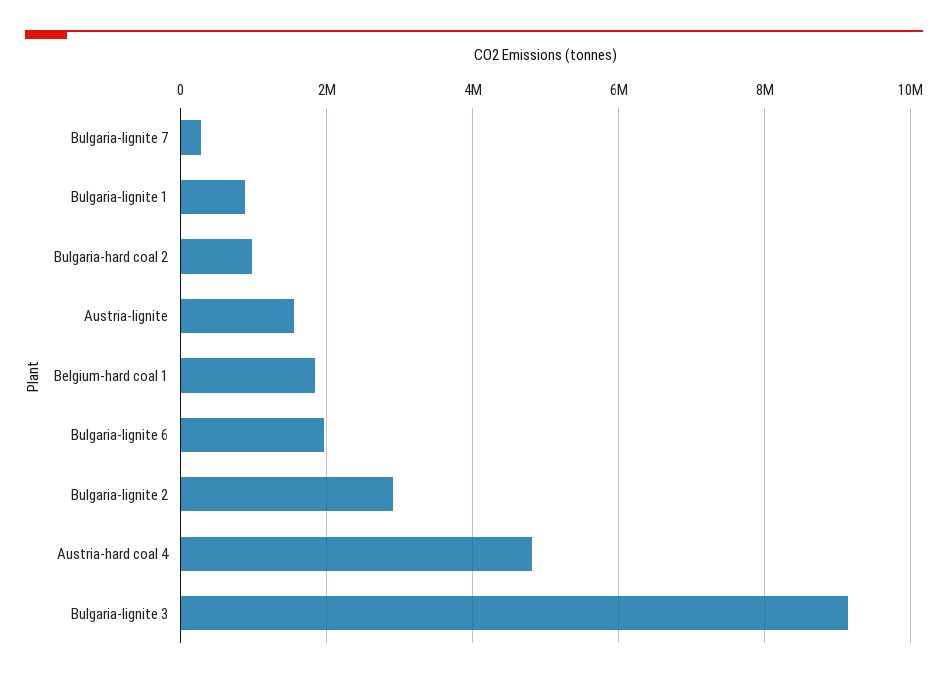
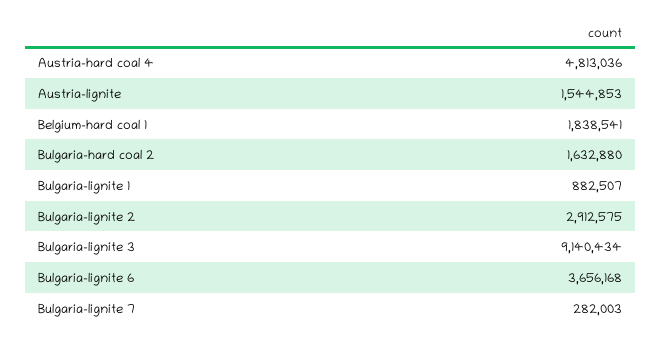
Bulgaria-hard coal 2: 1000000 -> 1632880
Bulgaria-lignite 6: 2000000 -> 3656168

